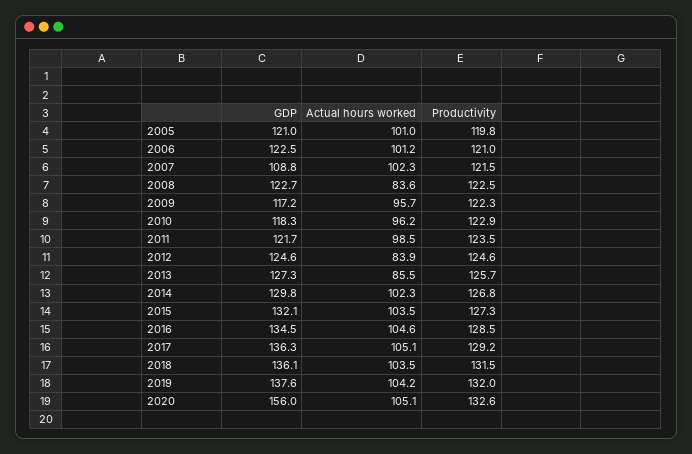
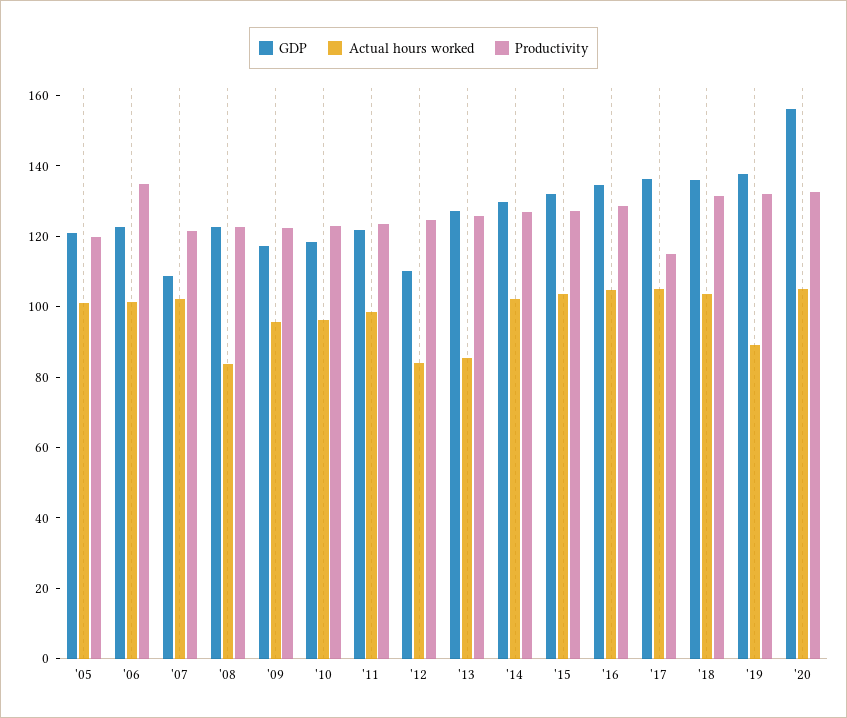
Productivity, 2006: 121 -> 135
GDP, 2012: 124.6 -> 110
Productivity, 2017: 129.2 -> 115
Actual hours worked, 2019: 104.2 -> 90

